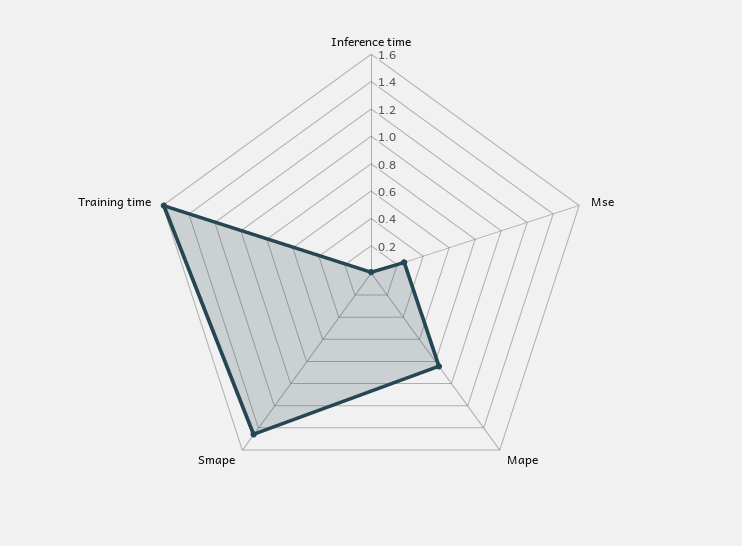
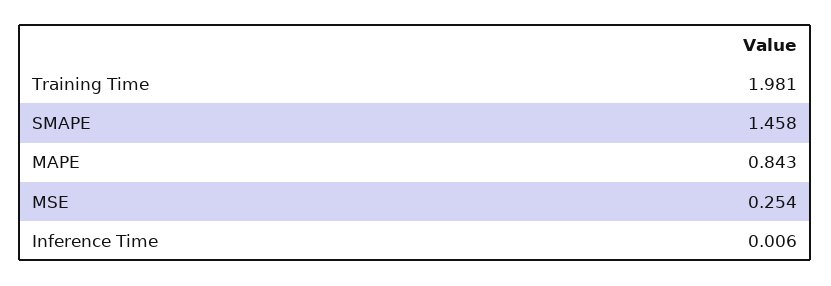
Training time: 1.6 -> 1.981

